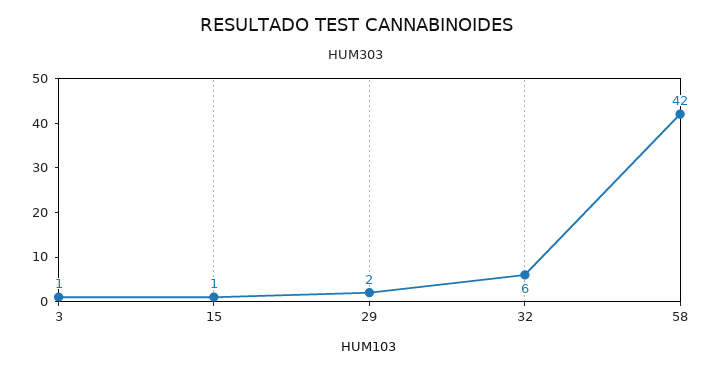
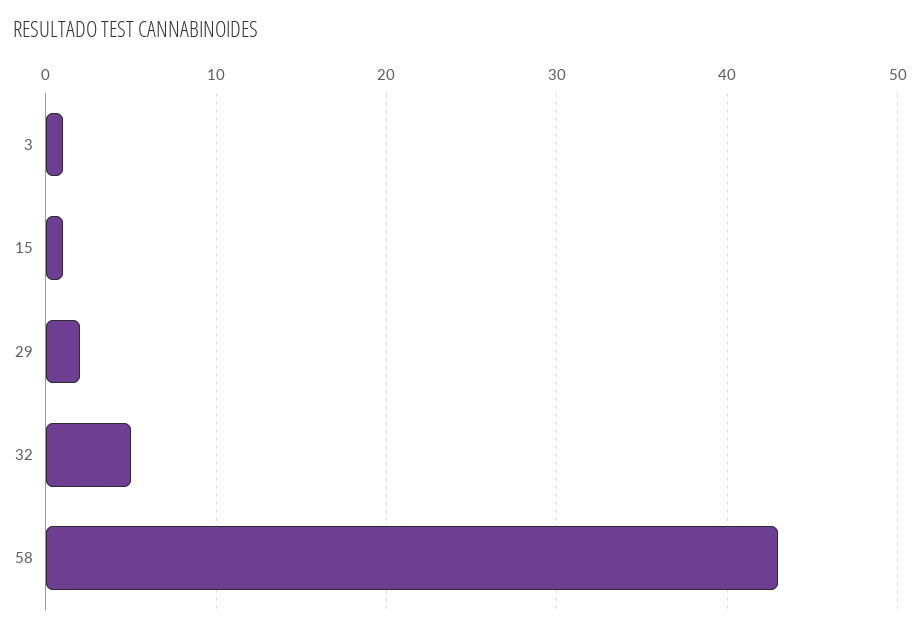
32: 6 -> 5
58: 42 -> 43

